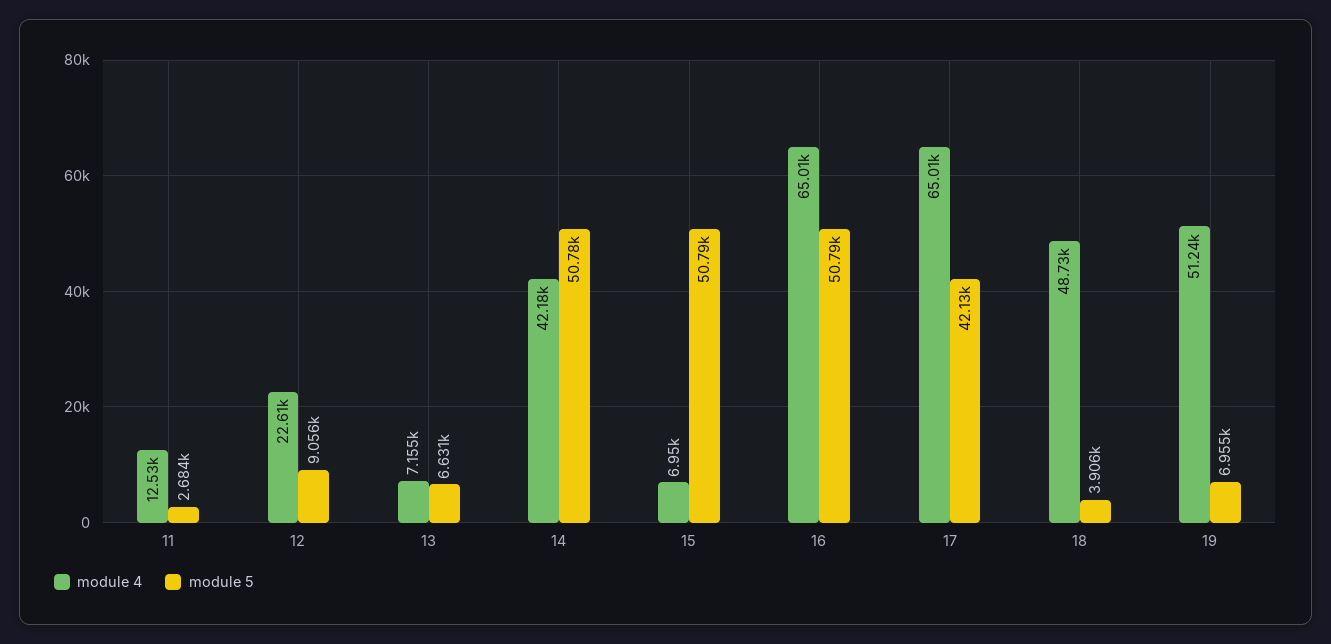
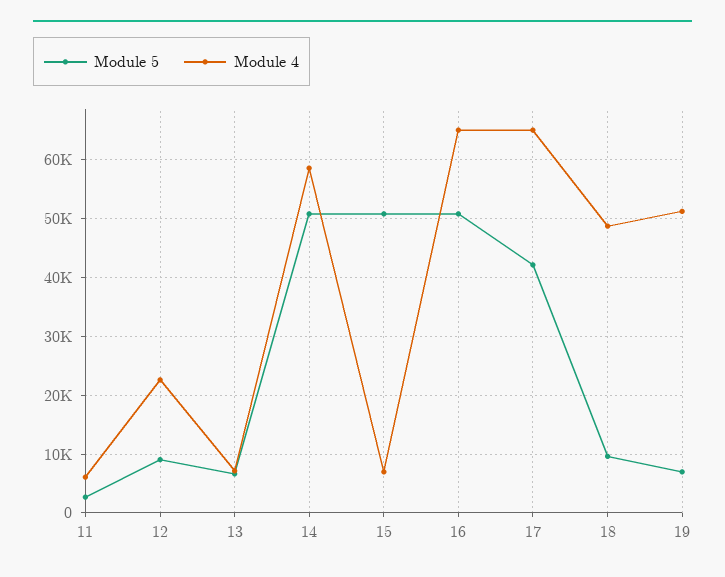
module 4, 11: 12530 -> 6000
module 4, 14: 42180 -> 58000
module 5, 18: 3906 -> 10000

